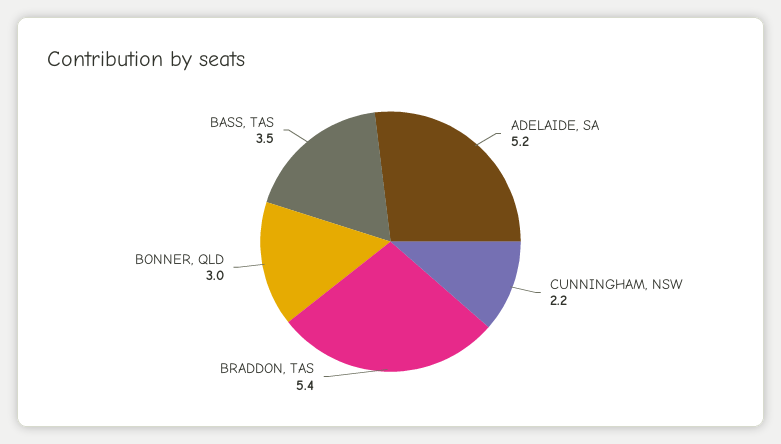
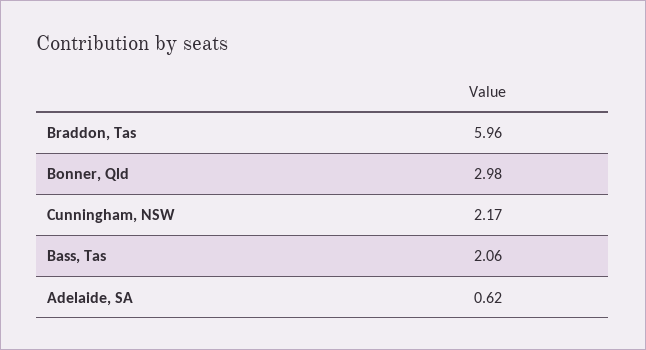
ADELAIDE, SA: 5.2 -> 0.62
BRADDON, TAS: 5.4 -> 5.96
BASS, TAS: 3.5 -> 2.06

